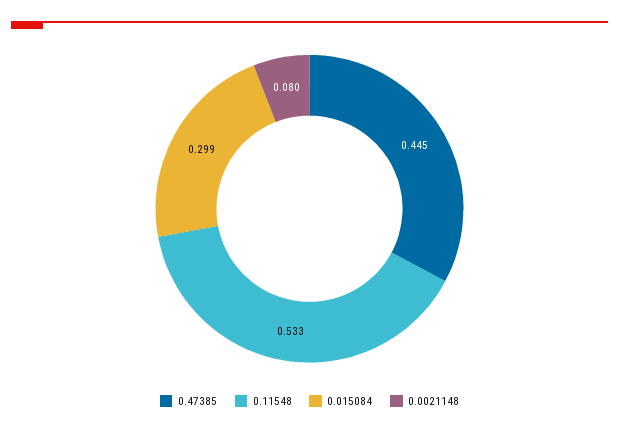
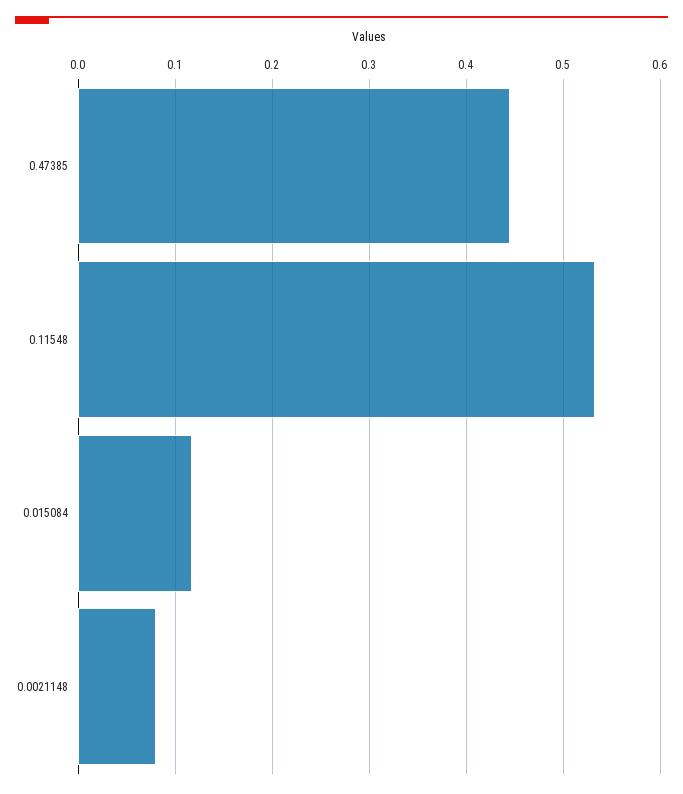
0.015084: 0.299 -> 0.12

